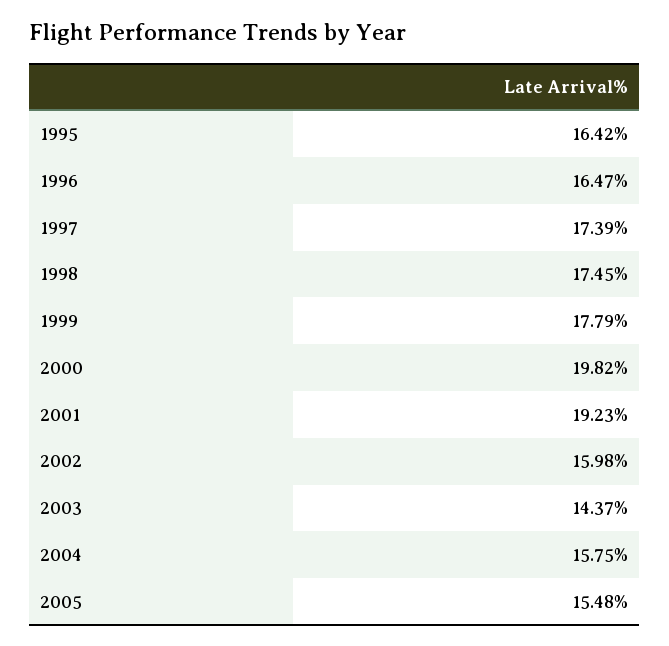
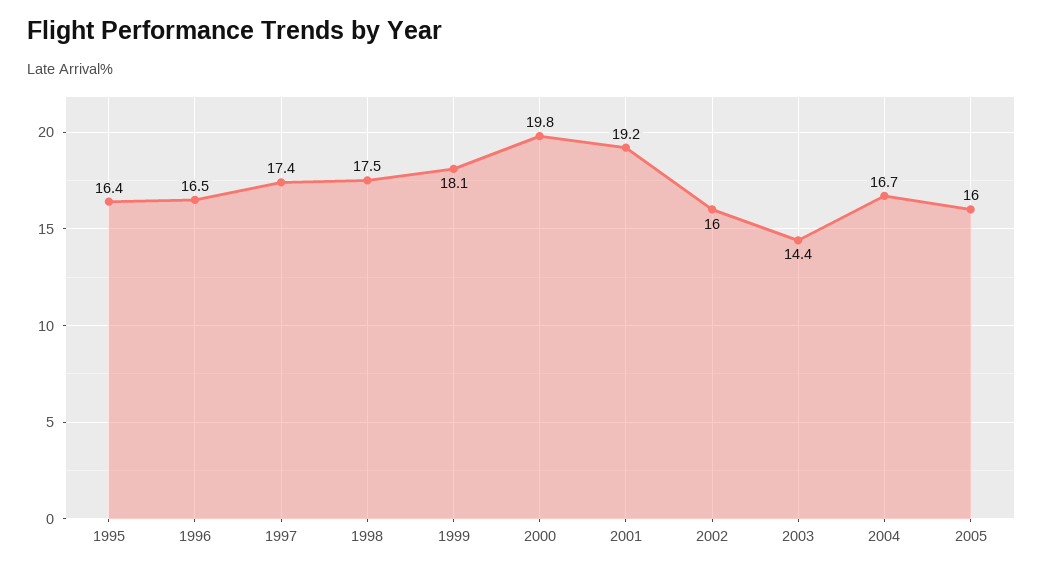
1999: 17.79 -> 18.1
2004: 15.75 -> 16.7
2005: 15.48 -> 16

